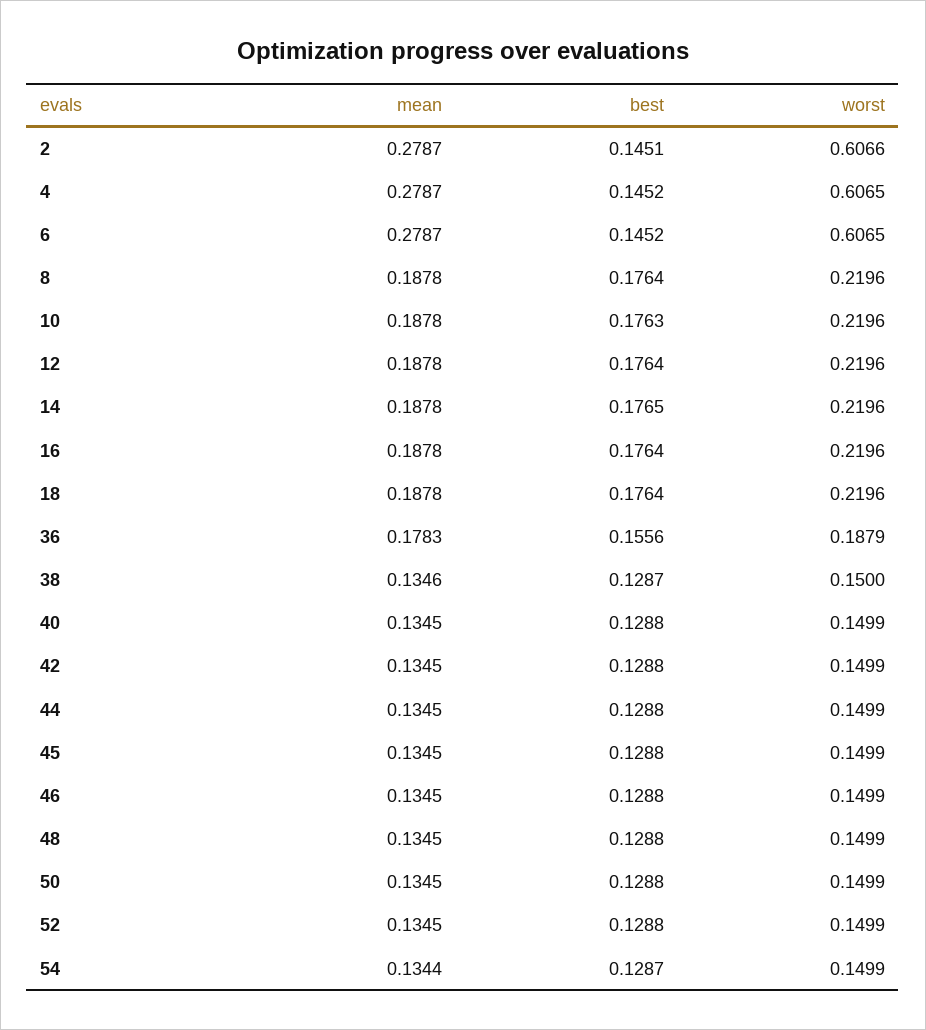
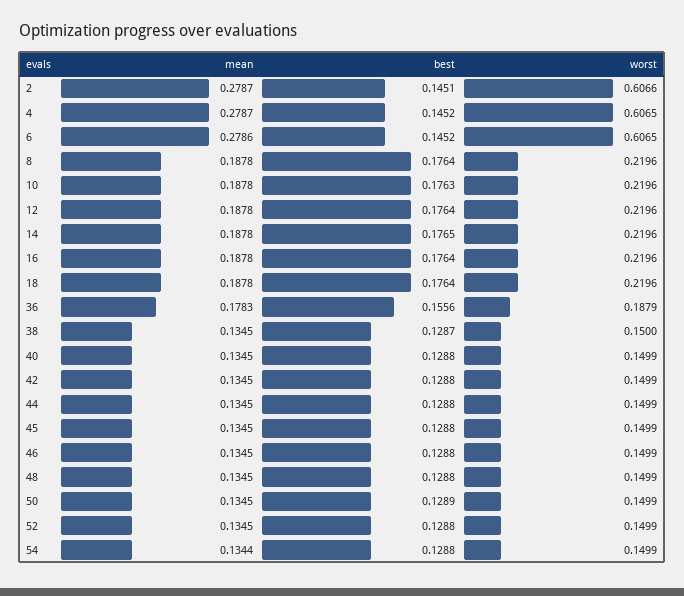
mean, 6: 0.2787 -> 0.2786
mean, 38: 0.1346 -> 0.1345
best, 50: 0.1288 -> 0.1289
best, 54: 0.1287 -> 0.1288

